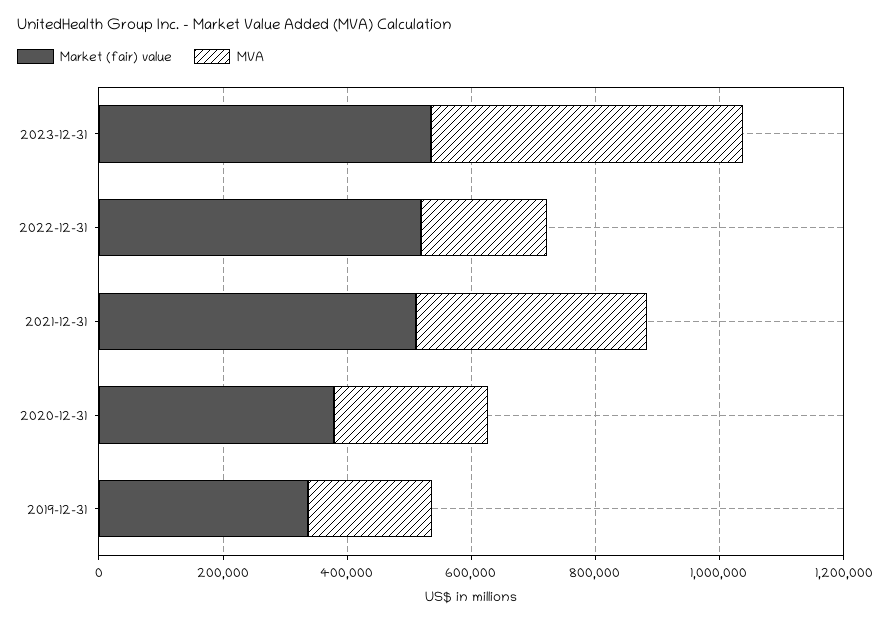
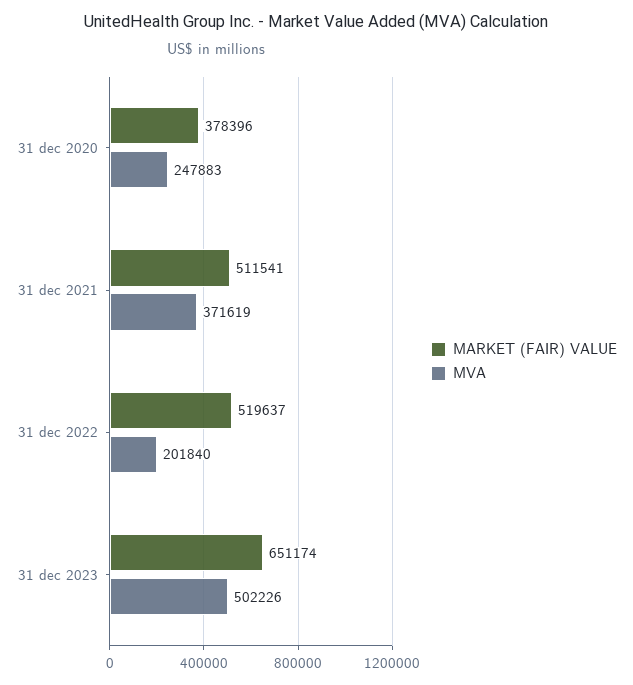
Market (fair) value, 2023-12-31: 550000 -> 651174
Market (fair) value, 2019-12-31: 350000 -> none
MVA, 2019-12-31: 200000 -> none

